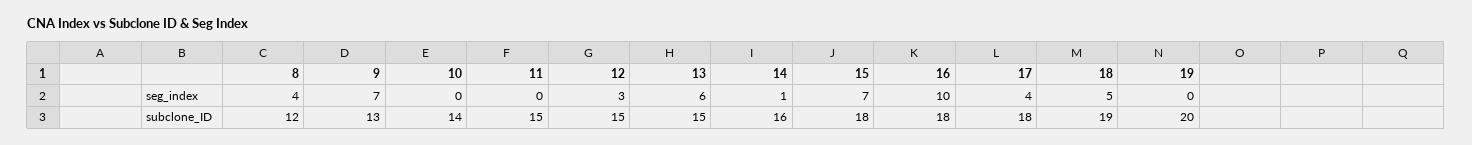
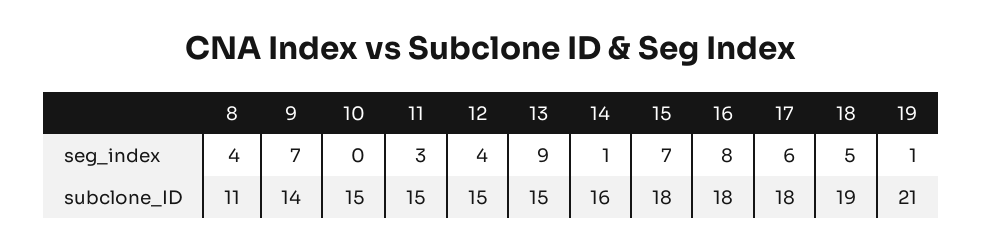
11, seg_index: 0 -> 3
12, seg_index: 3 -> 4
13, seg_index: 6 -> 9
16, seg_index: 10 -> 8
17, seg_index: 4 -> 6
19, seg_index: 0 -> 1
8, subclone_ID: 12 -> 11
9, subclone_ID: 13 -> 14
10, subclone_ID: 14 -> 15
19, subclone_ID: 20 -> 21

